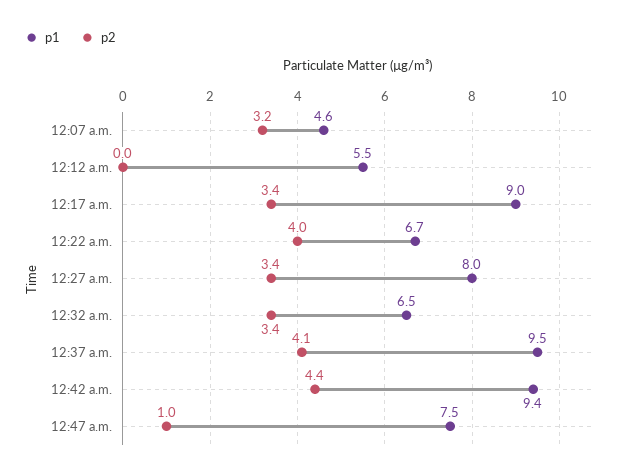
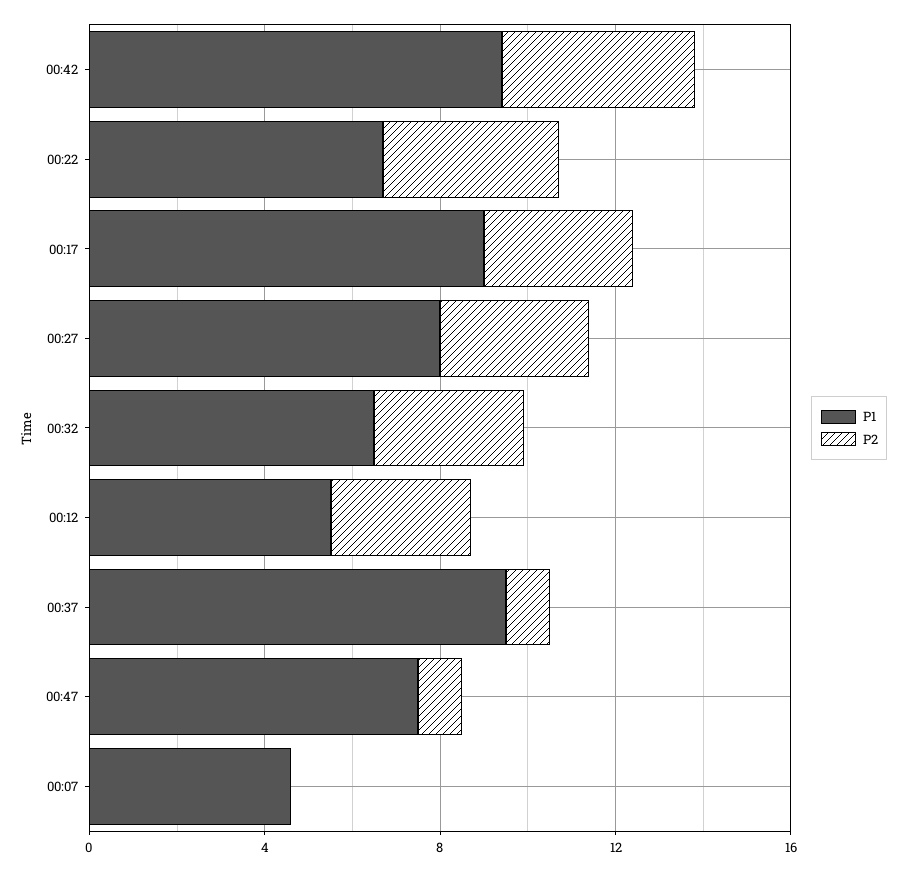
p2, 12:07 a.m.: 3.2 -> 0
p2, 12:12 a.m.: 0 -> 3
p2, 12:37 a.m.: 4.1 -> 1

